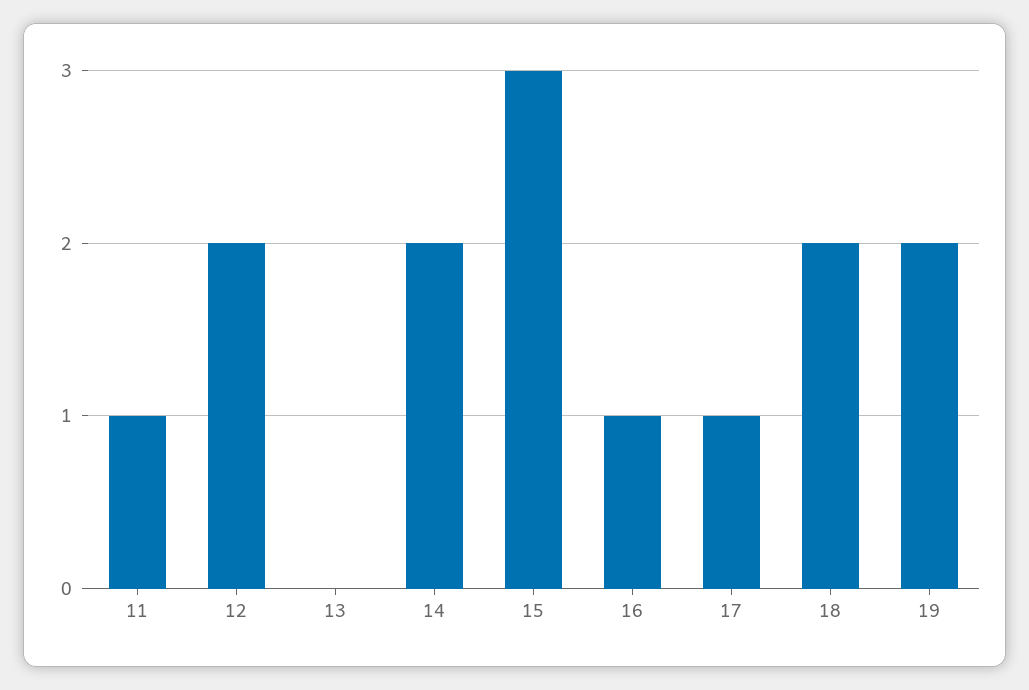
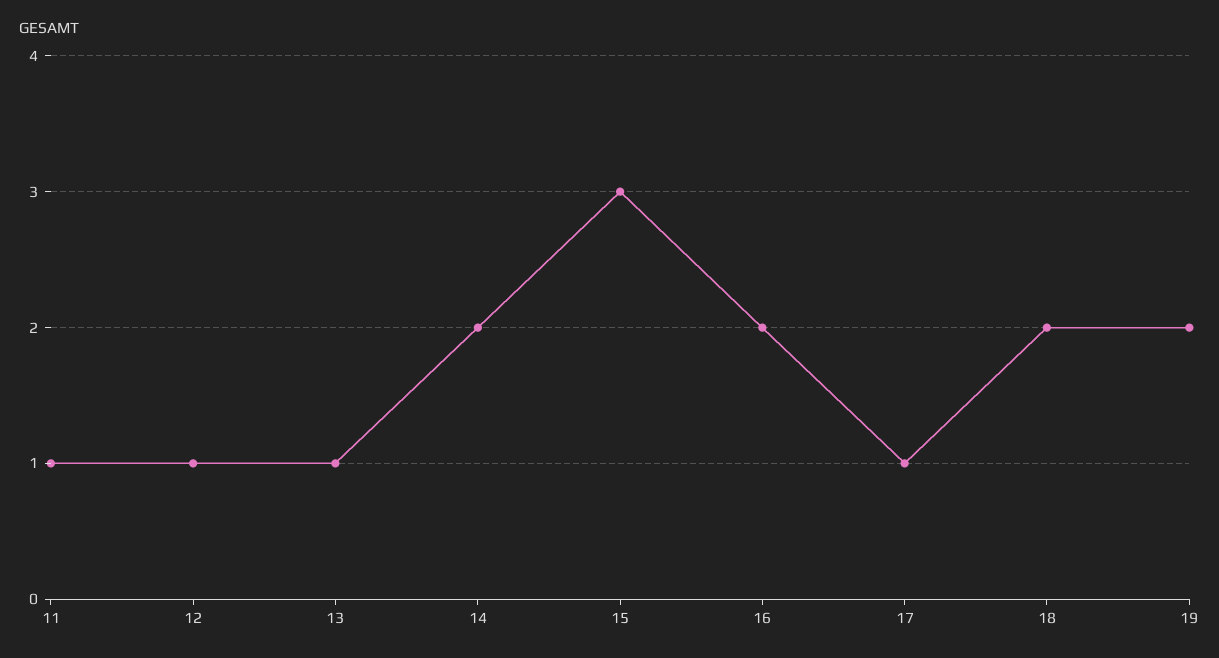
12: 2 -> 1
13: 0 -> 1
16: 1 -> 2

